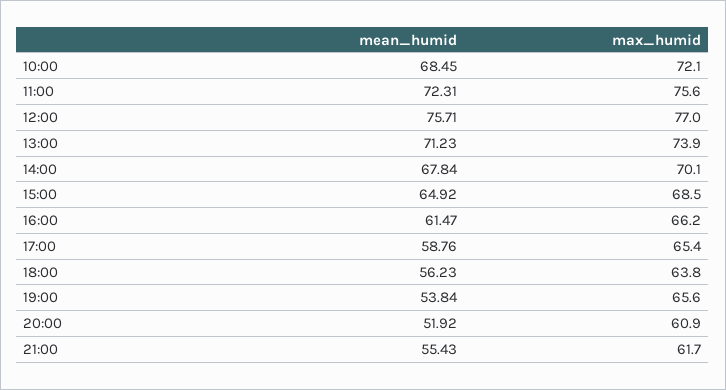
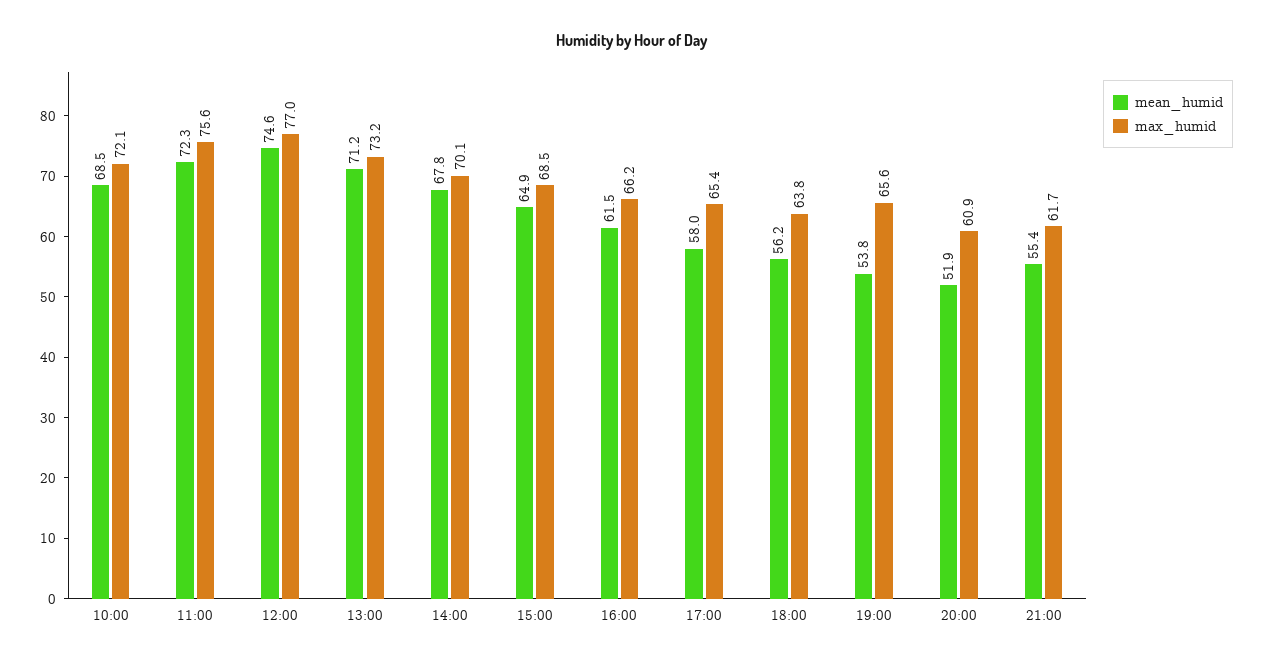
mean_humid, 12:00: 75.71 -> 74.6
max_humid, 13:00: 73.9 -> 73.2
mean_humid, 17:00: 58.76 -> 58

